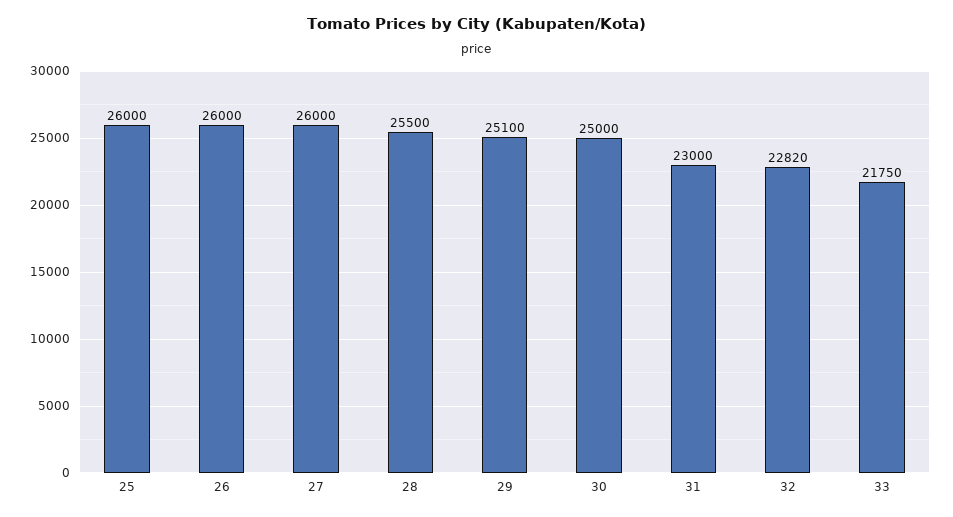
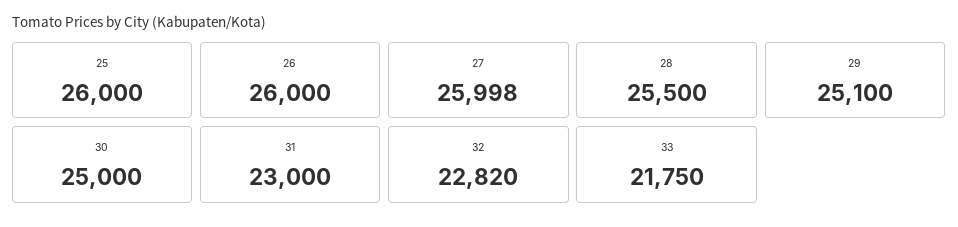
27: 26000 -> 25998

